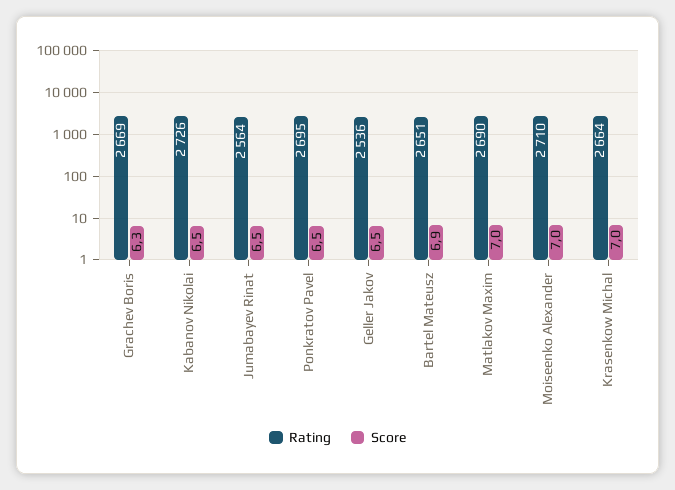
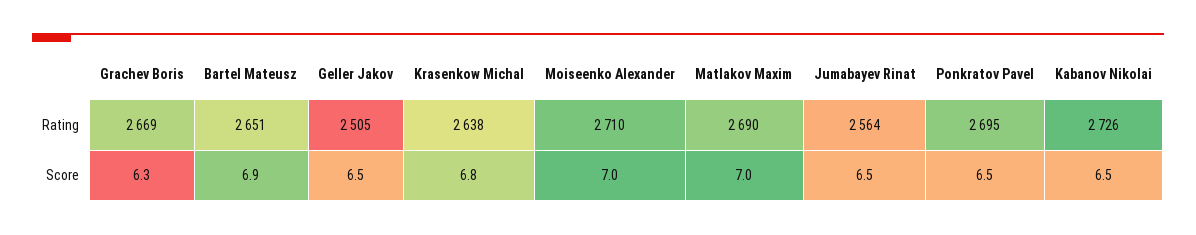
Rating, Geller Jakov: 2536 -> 2505
Rating, Krasenkow Michal: 2664 -> 2638
Score, Krasenkow Michal: 7 -> 6.8

